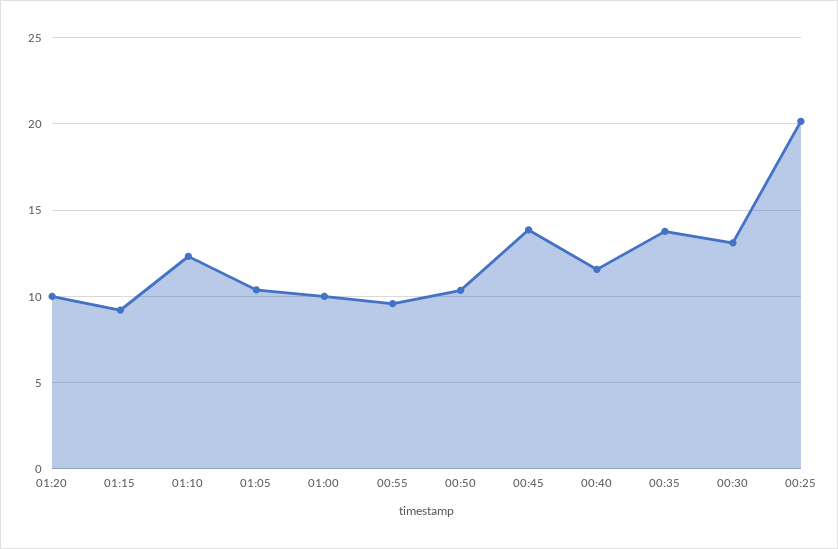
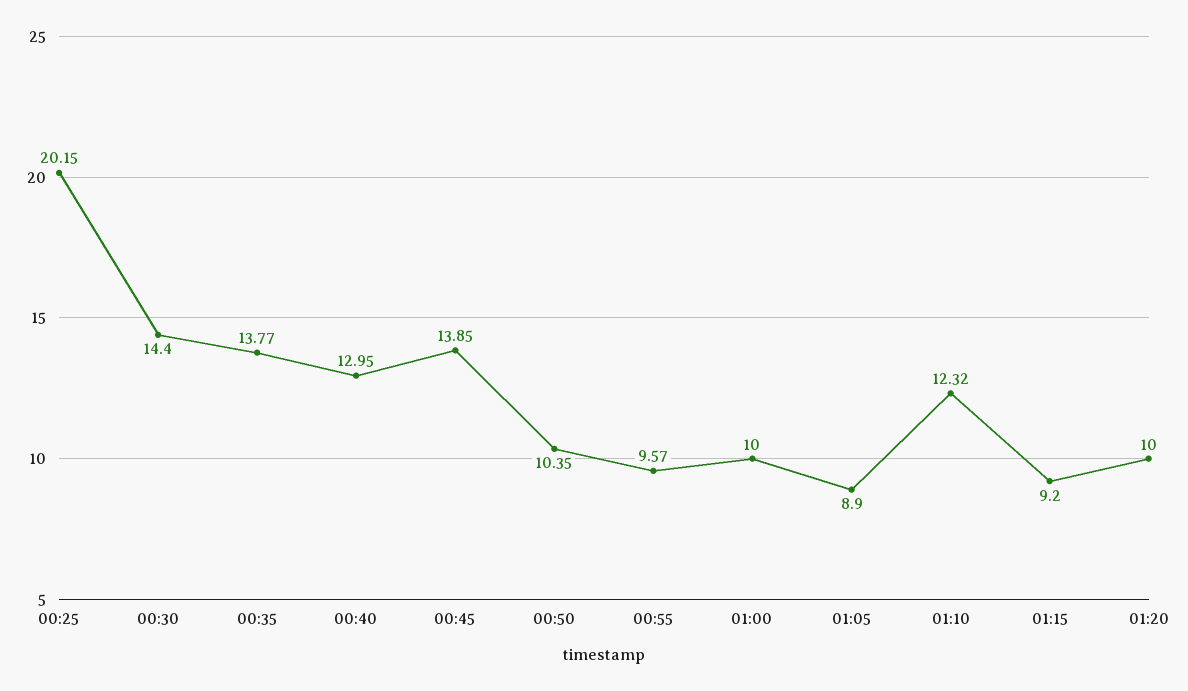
01:05: 10.5 -> 8.9
00:40: 11.5 -> 12.95
00:30: 13 -> 14.4

